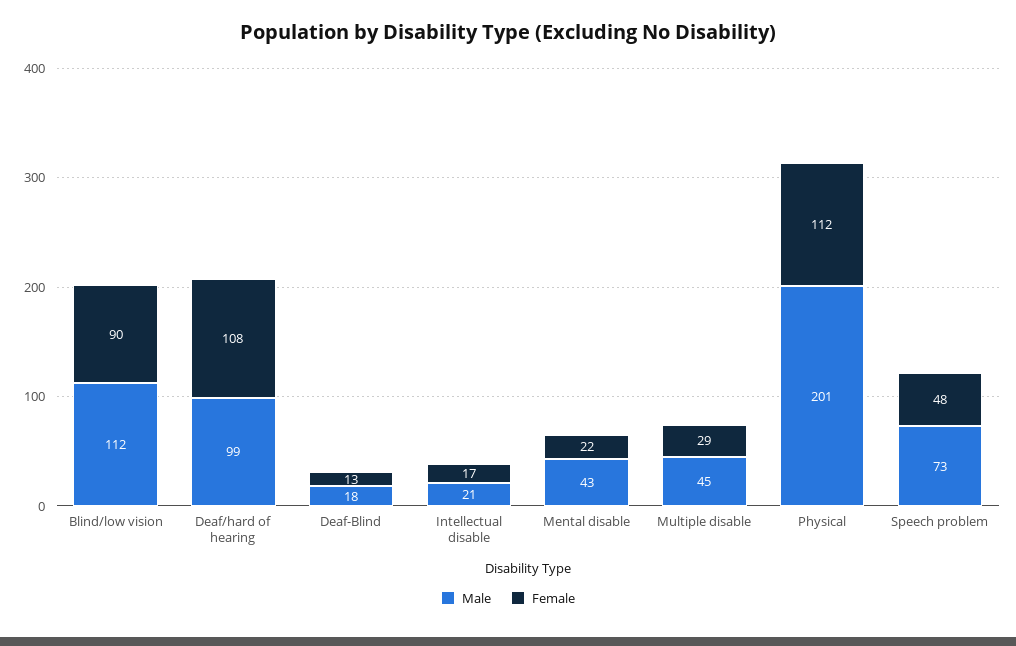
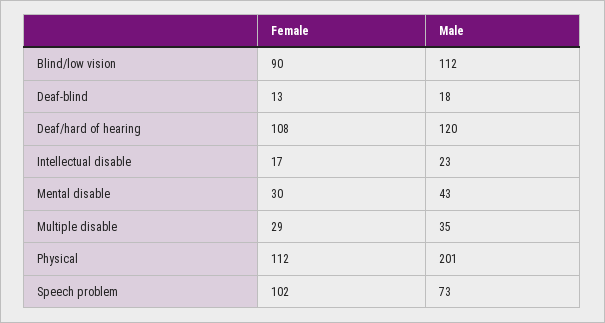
Male, Deaf/hard of hearing: 99 -> 120
Male, Intellectual disable: 21 -> 23
Female, Mental disable: 22 -> 30
Male, Multiple disable: 45 -> 35
Female, Speech problem: 48 -> 102

